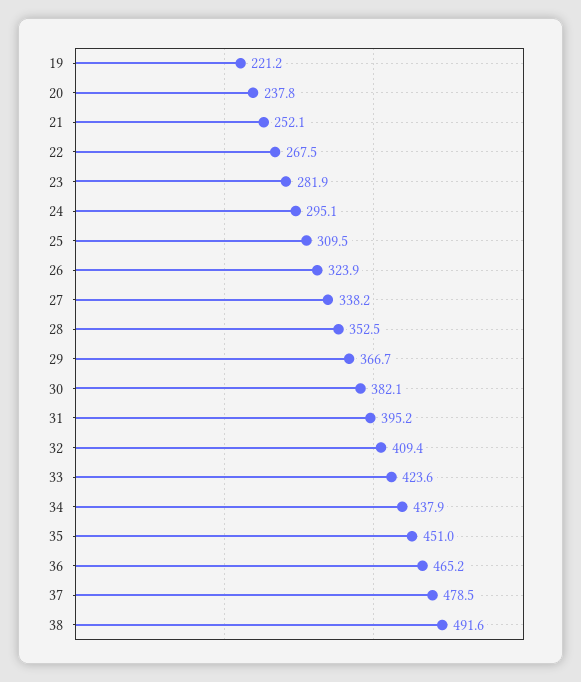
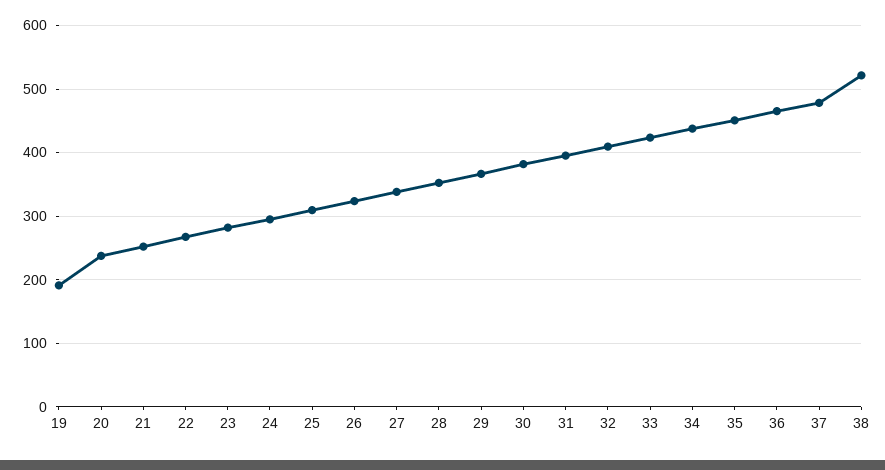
19: 221.2 -> 190
38: 491.6 -> 520

